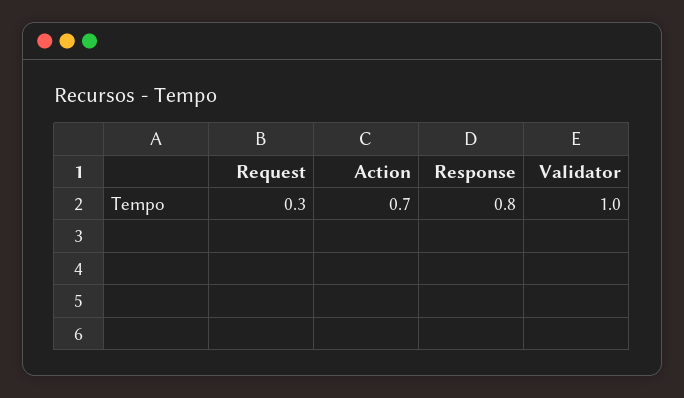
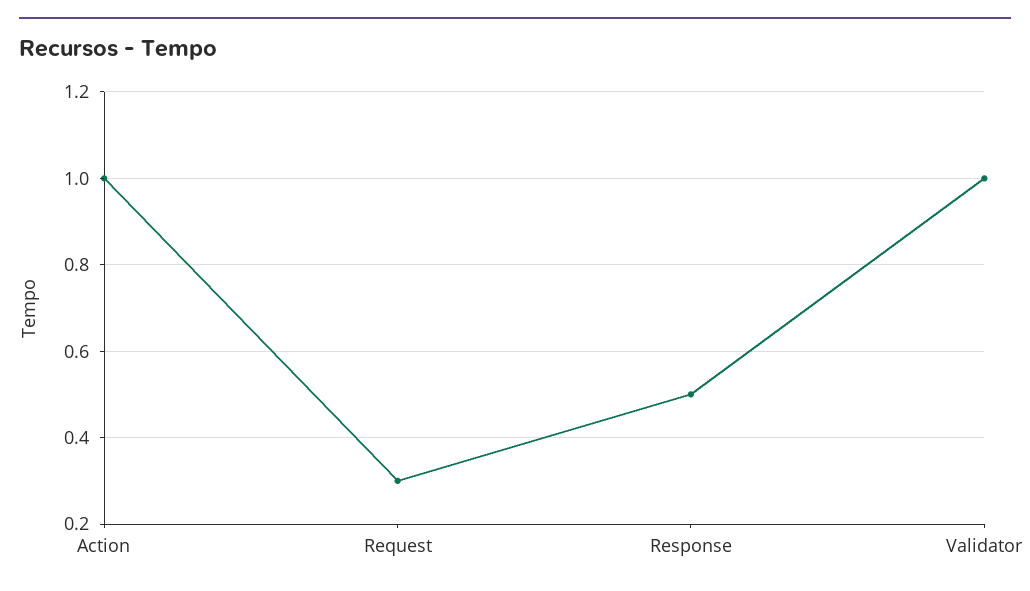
Action: 0.7 -> 1
Response: 0.8 -> 0.5

